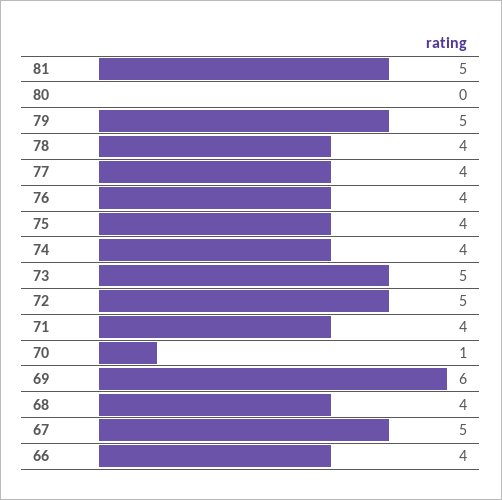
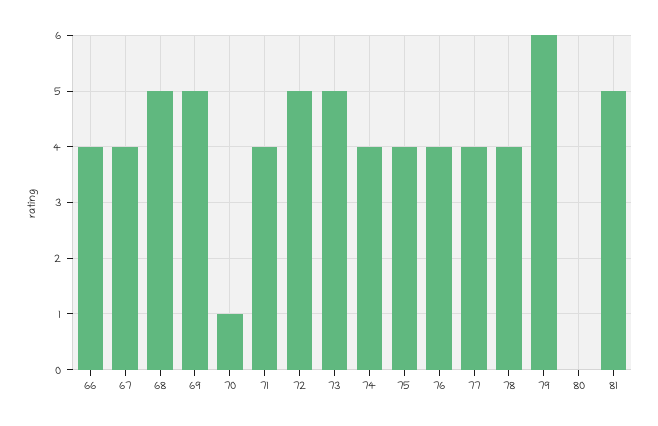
79: 5 -> 6
69: 6 -> 5
68: 4 -> 5
67: 5 -> 4

